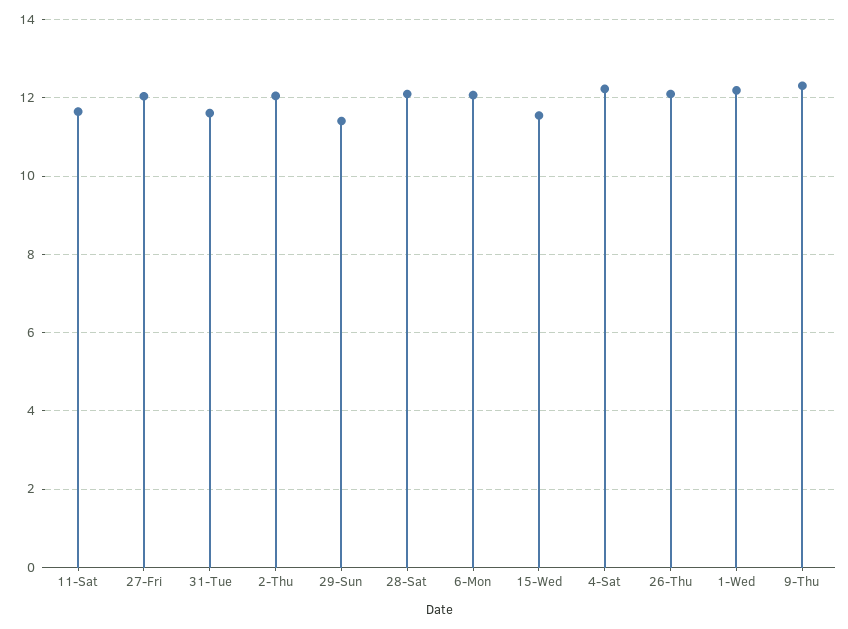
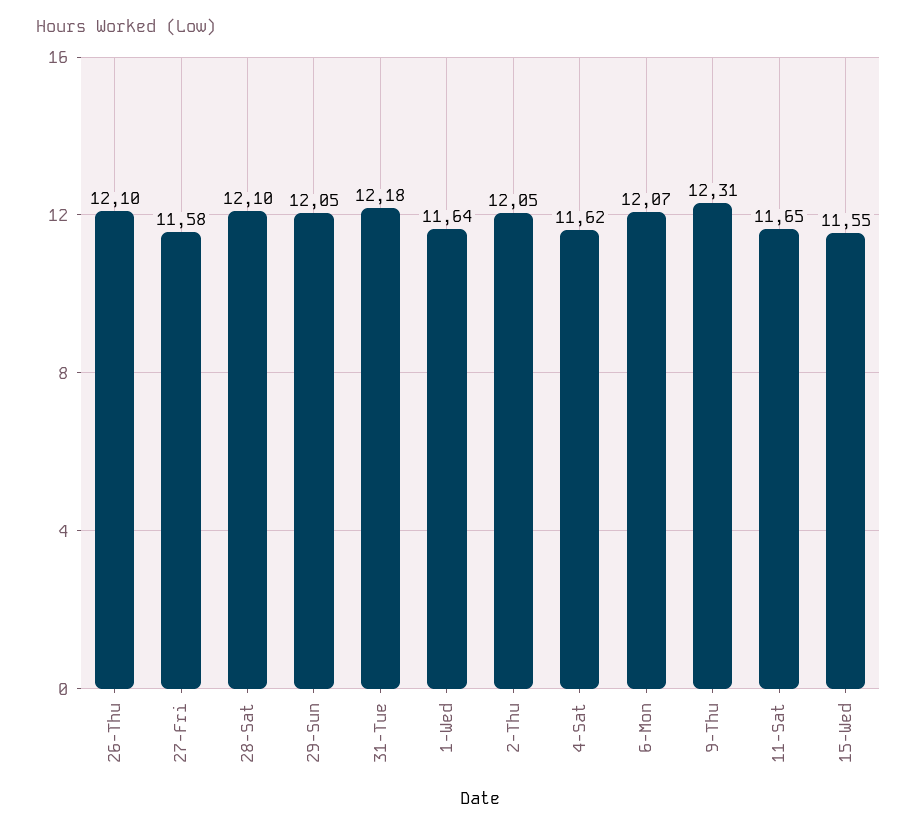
27-Fri: 12 -> 11.58
31-Tue: 11.6 -> 12.18
29-Sun: 11.4 -> 12.05
4-Sat: 12.2 -> 11.62
1-Wed: 12.2 -> 11.64

